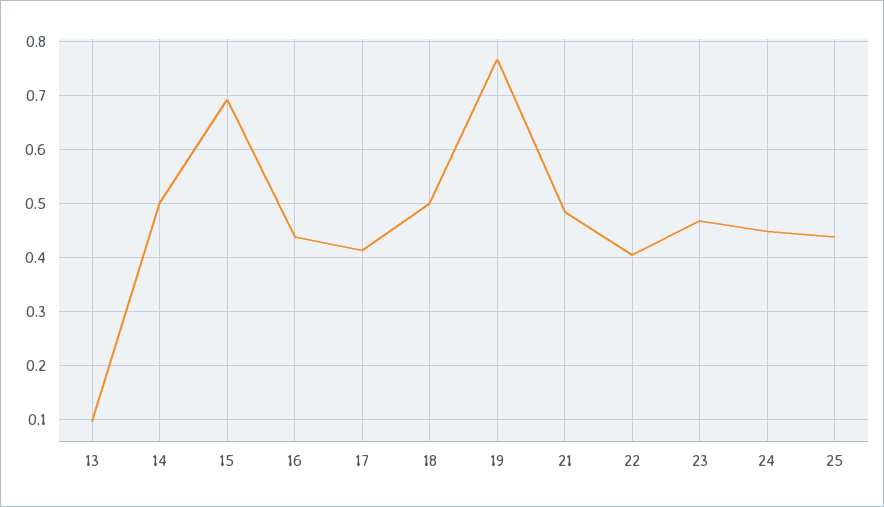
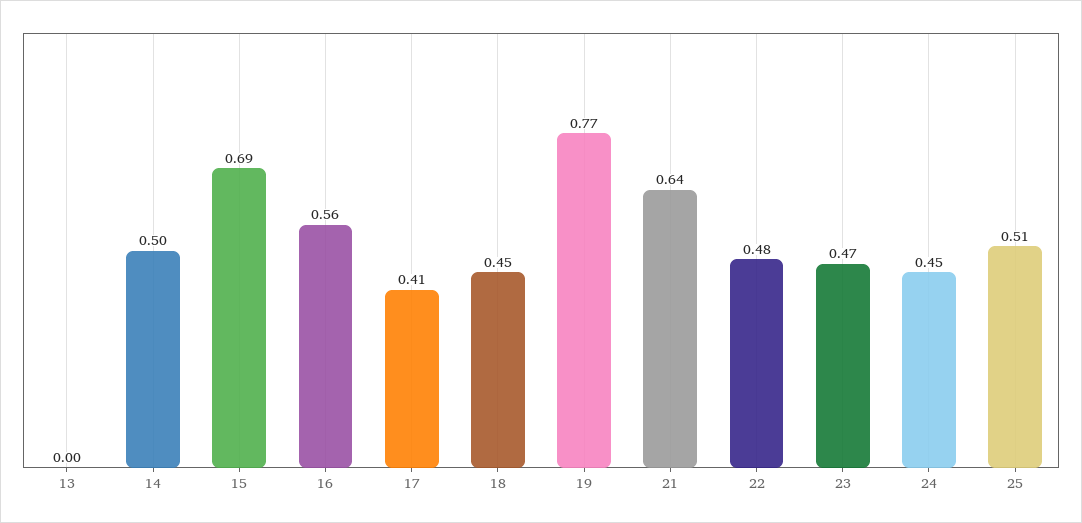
13: 0.1 -> 0
16: 0.44 -> 0.56
18: 0.5 -> 0.45
21: 0.48 -> 0.64
22: 0.4 -> 0.48
25: 0.44 -> 0.51

